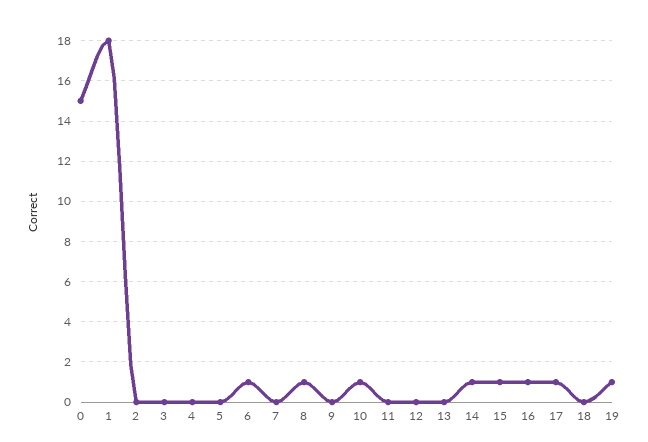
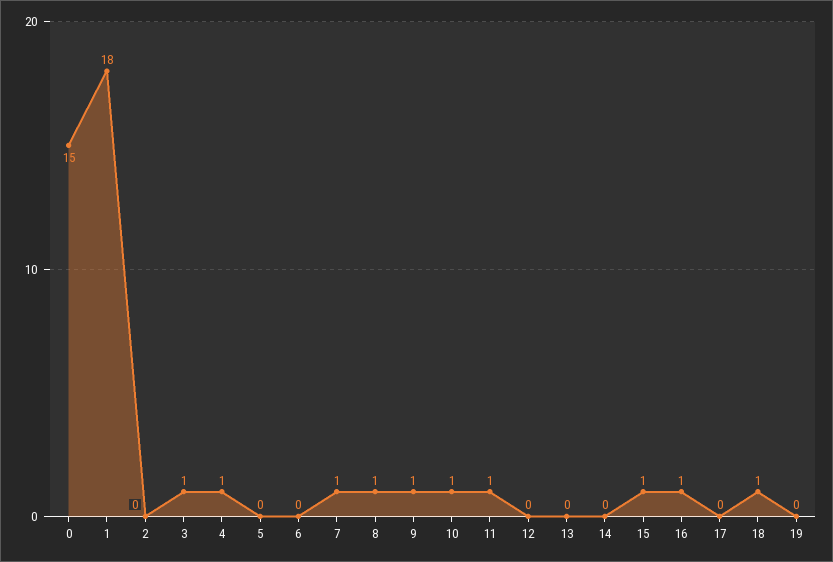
3: 0 -> 1
4: 0 -> 1
6: 1 -> 0
7: 0 -> 1
9: 0 -> 1
11: 0 -> 1
14: 1 -> 0
17: 1 -> 0
18: 0 -> 1
19: 1 -> 0

